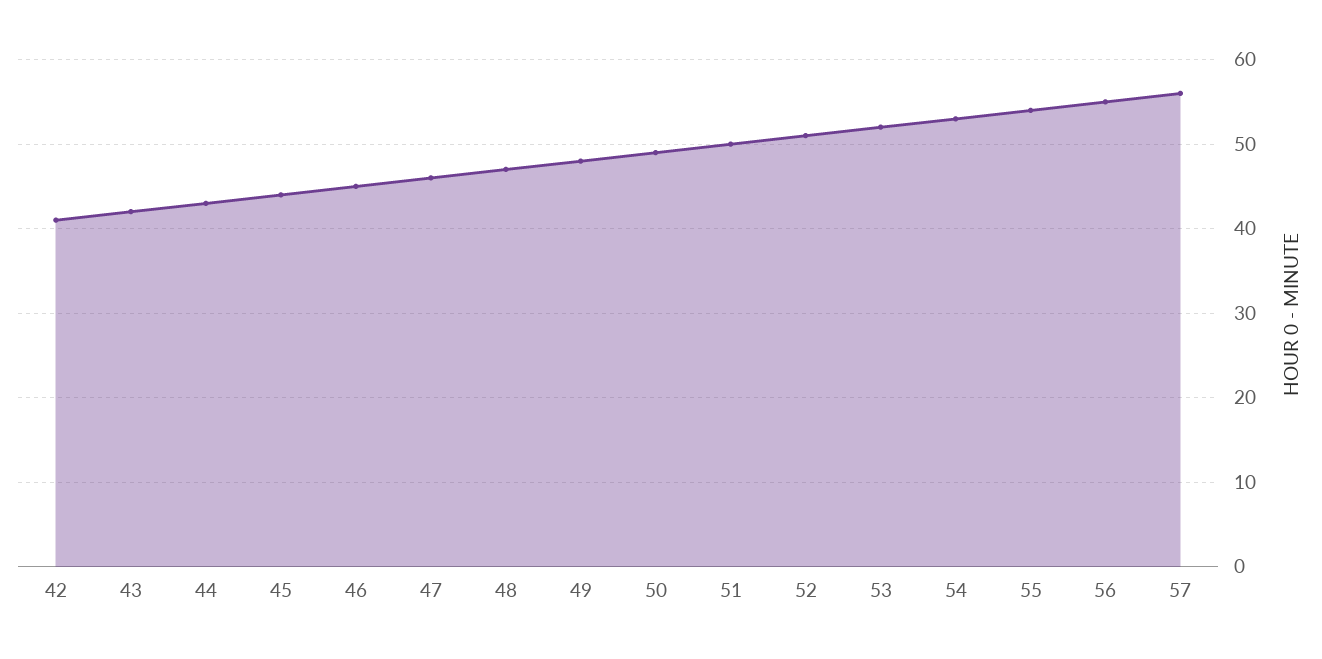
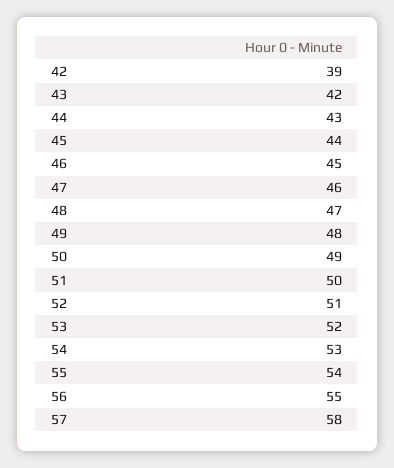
42: 41 -> 39
57: 56 -> 58

